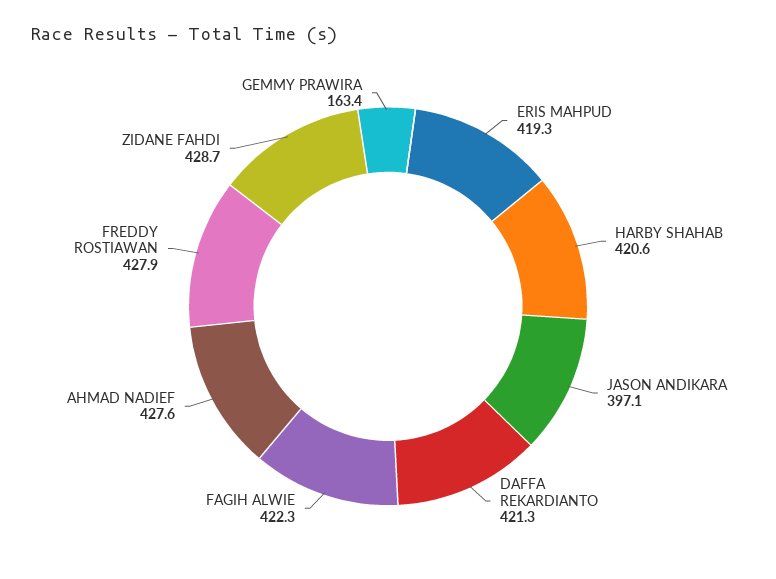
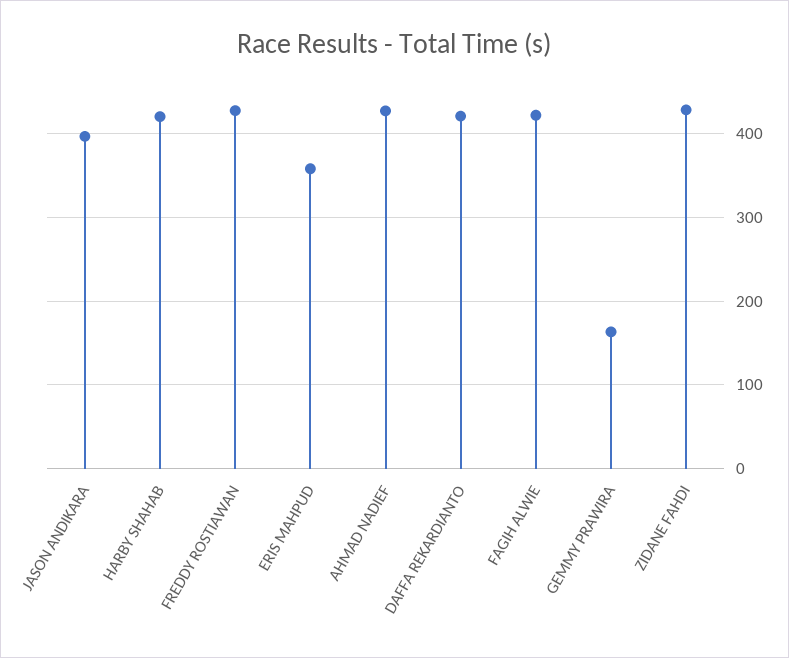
ERIS MAHPUD: 419.3 -> 360

